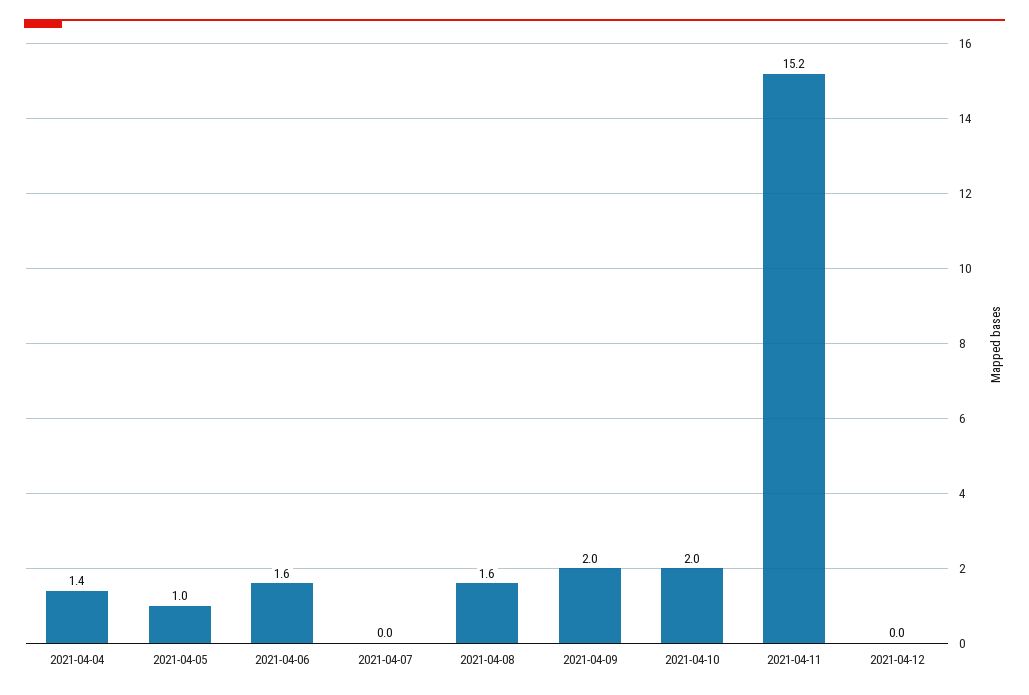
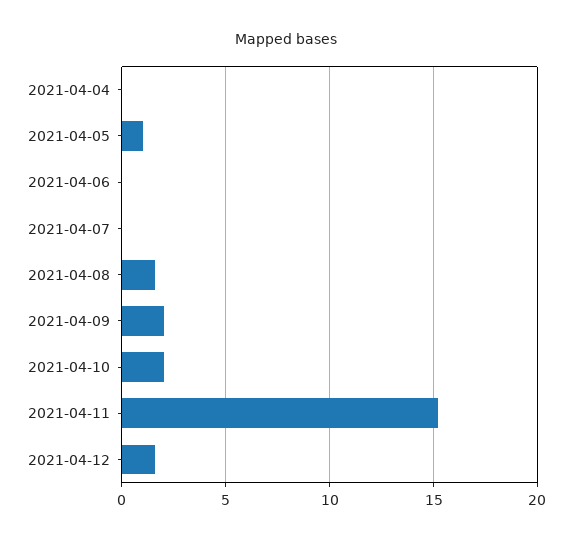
2021-04-04: 1.4 -> 0
2021-04-06: 1.6 -> 0
2021-04-12: 0 -> 1.5

